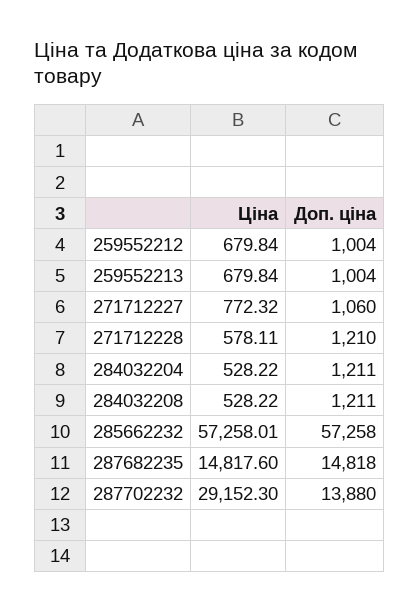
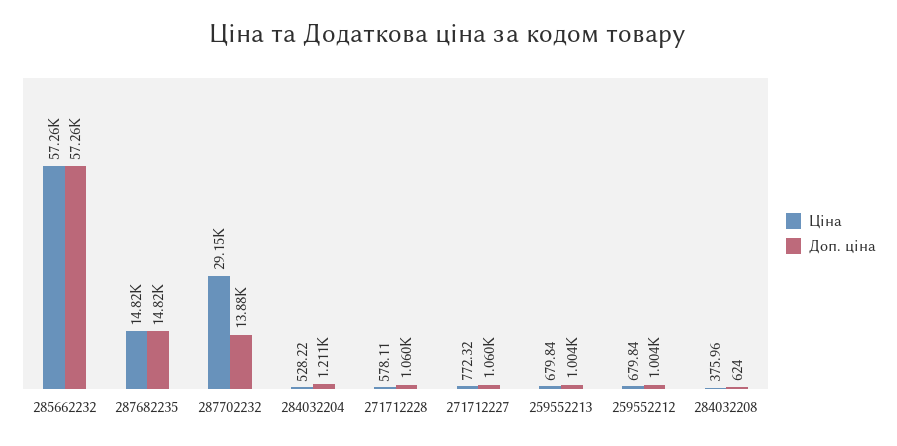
Доп. ціна, 271712228: 1210 -> 1060
Ціна, 284032208: 528.22 -> 375.96
Доп. ціна, 284032208: 1211 -> 624

